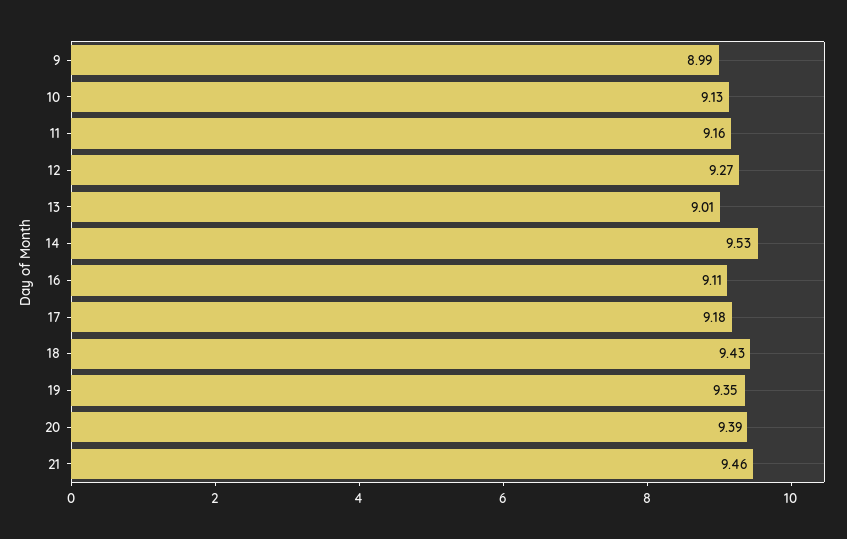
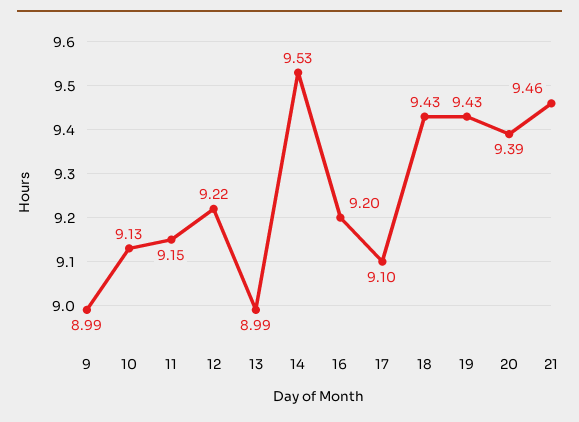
11: 9.16 -> 9.15
12: 9.27 -> 9.22
13: 9.01 -> 8.99
16: 9.11 -> 9.2
17: 9.18 -> 9.1
19: 9.35 -> 9.43

